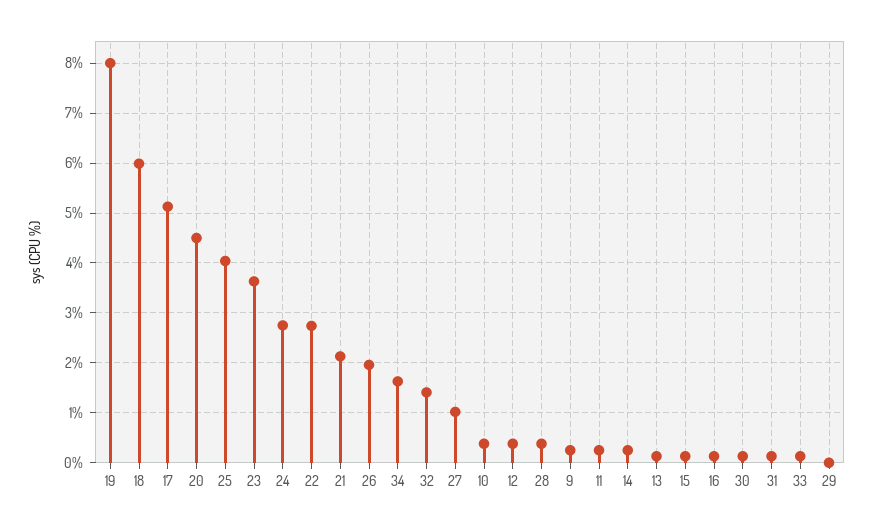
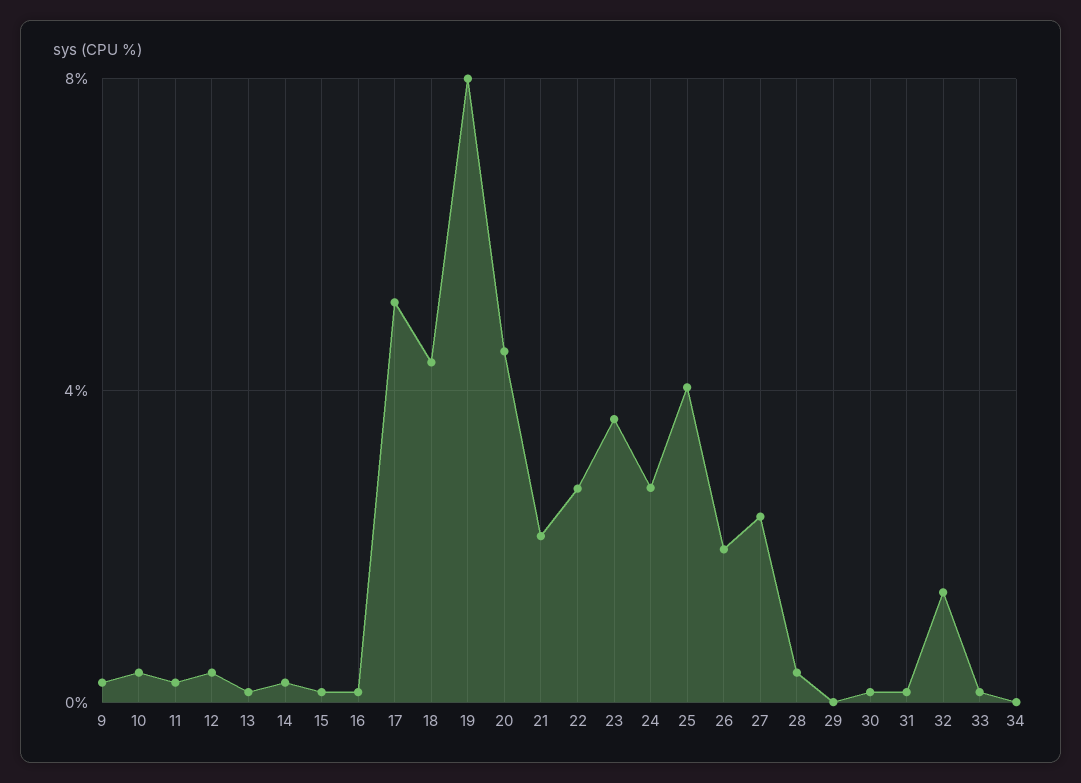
18: 6 -> 4.5
34: 1.6 -> 0
27: 1 -> 2.5

